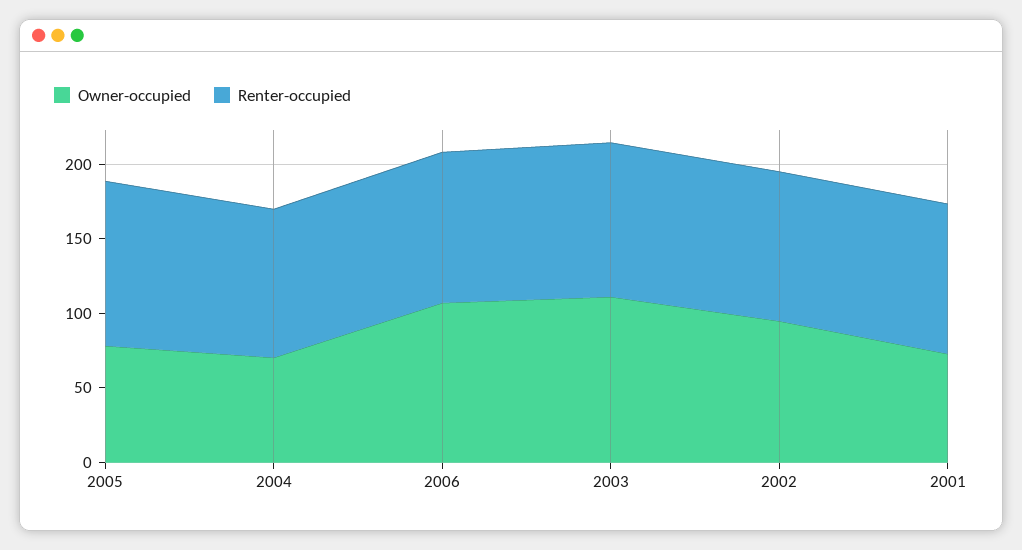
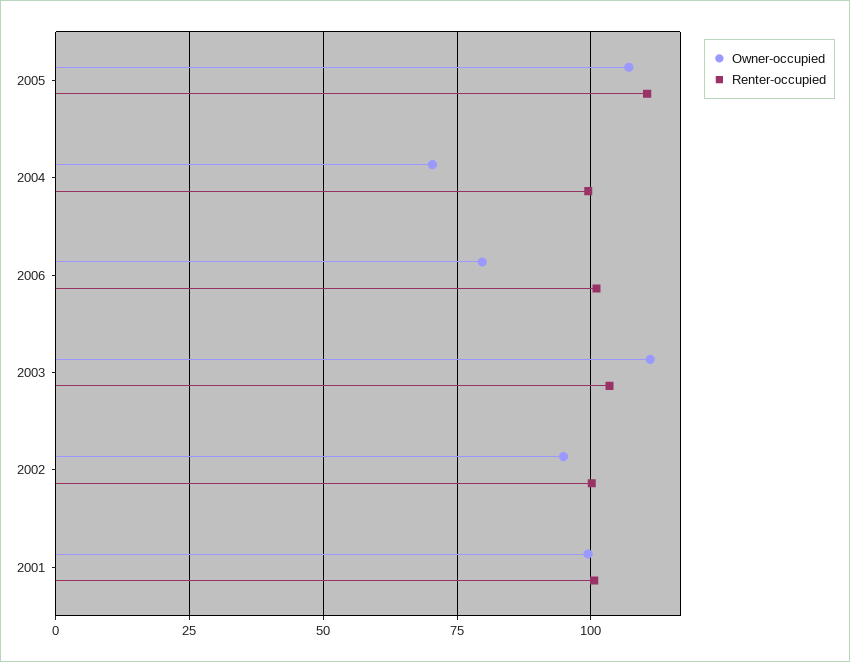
Owner-occupied, 2005: 80 -> 107.5
Owner-occupied, 2006: 110 -> 80
Owner-occupied, 2001: 70 -> 100

